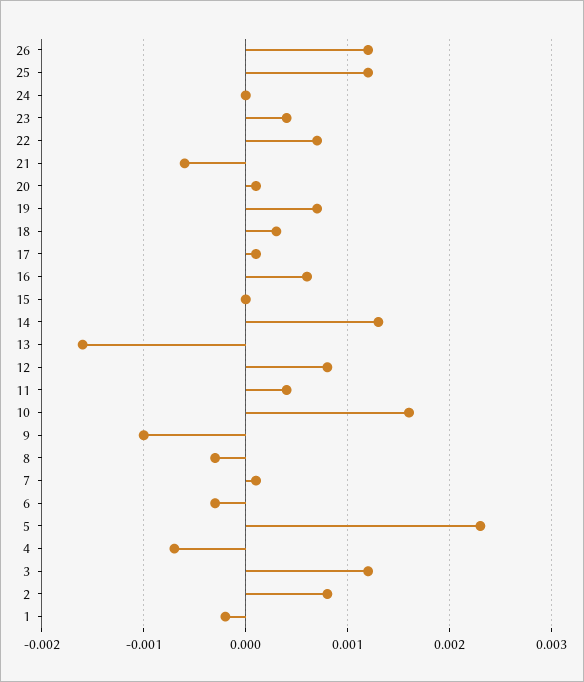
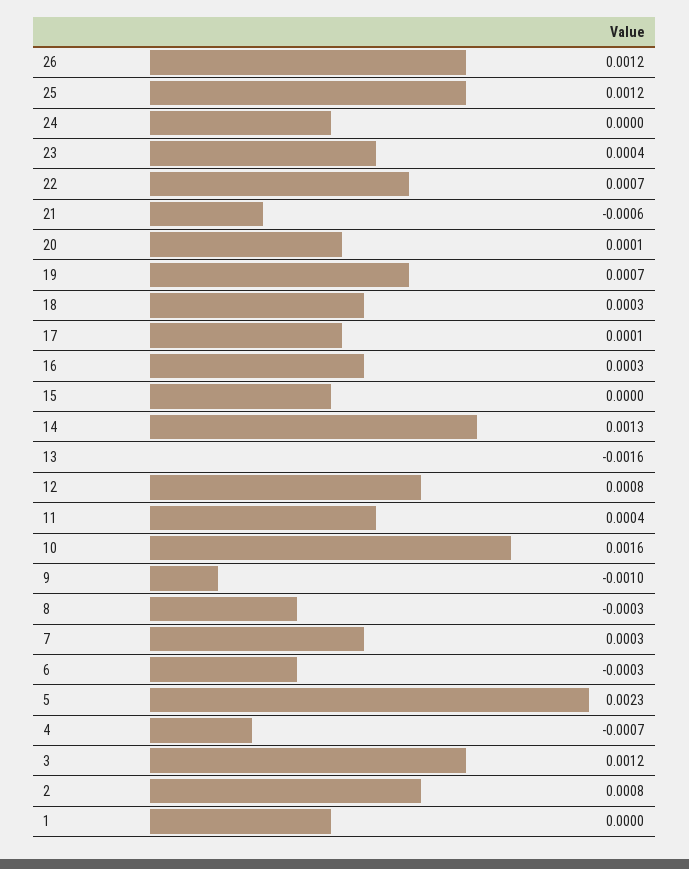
16: 0.0006 -> 0.0003
7: 0.0001 -> 0.0003
1: -0.0002 -> 0

